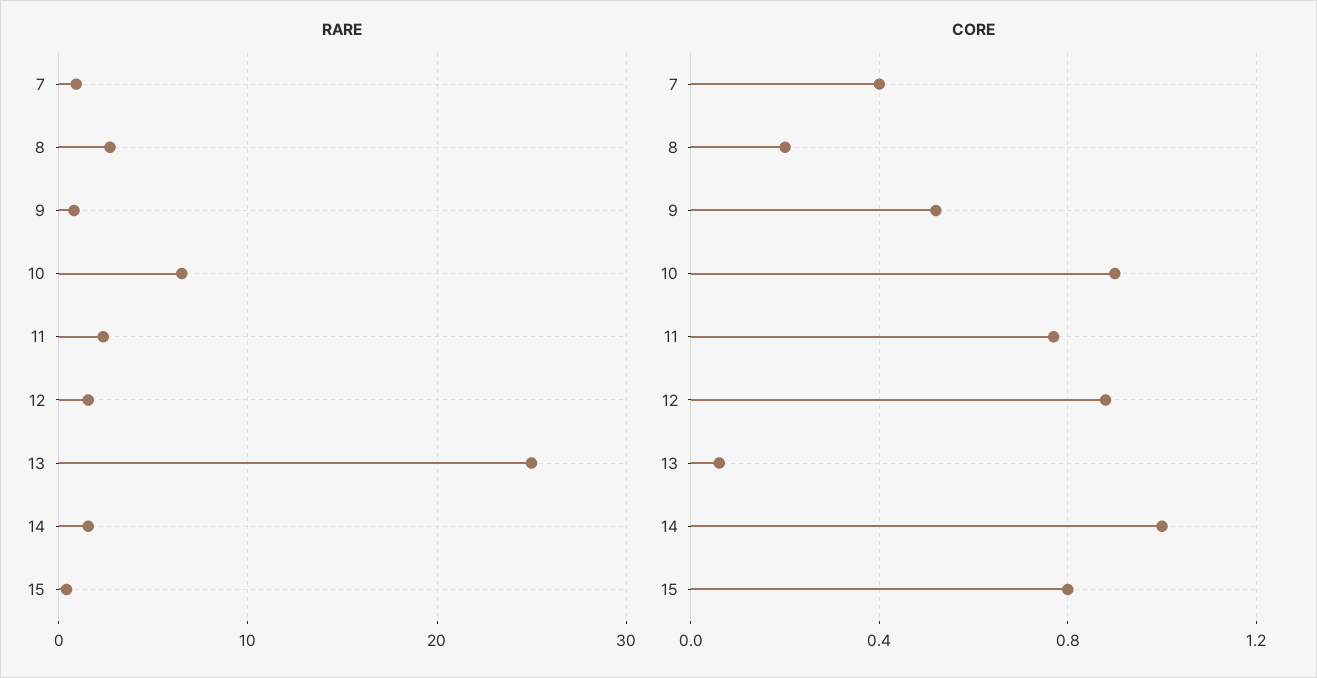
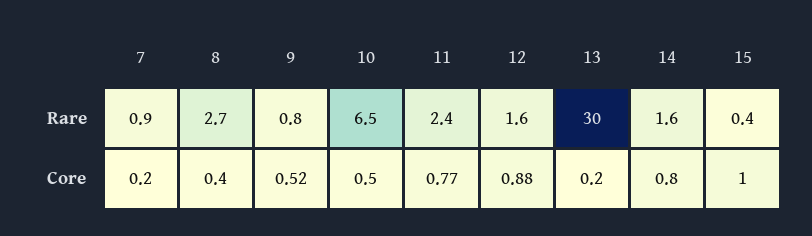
RARE, 13: 25 -> 30
CORE, 7: 0.4 -> 0.2
CORE, 8: 0.2 -> 0.4
CORE, 10: 0.9 -> 0.5
CORE, 13: 0.05 -> 0.2
CORE, 14: 1 -> 0.8
CORE, 15: 0.8 -> 1

